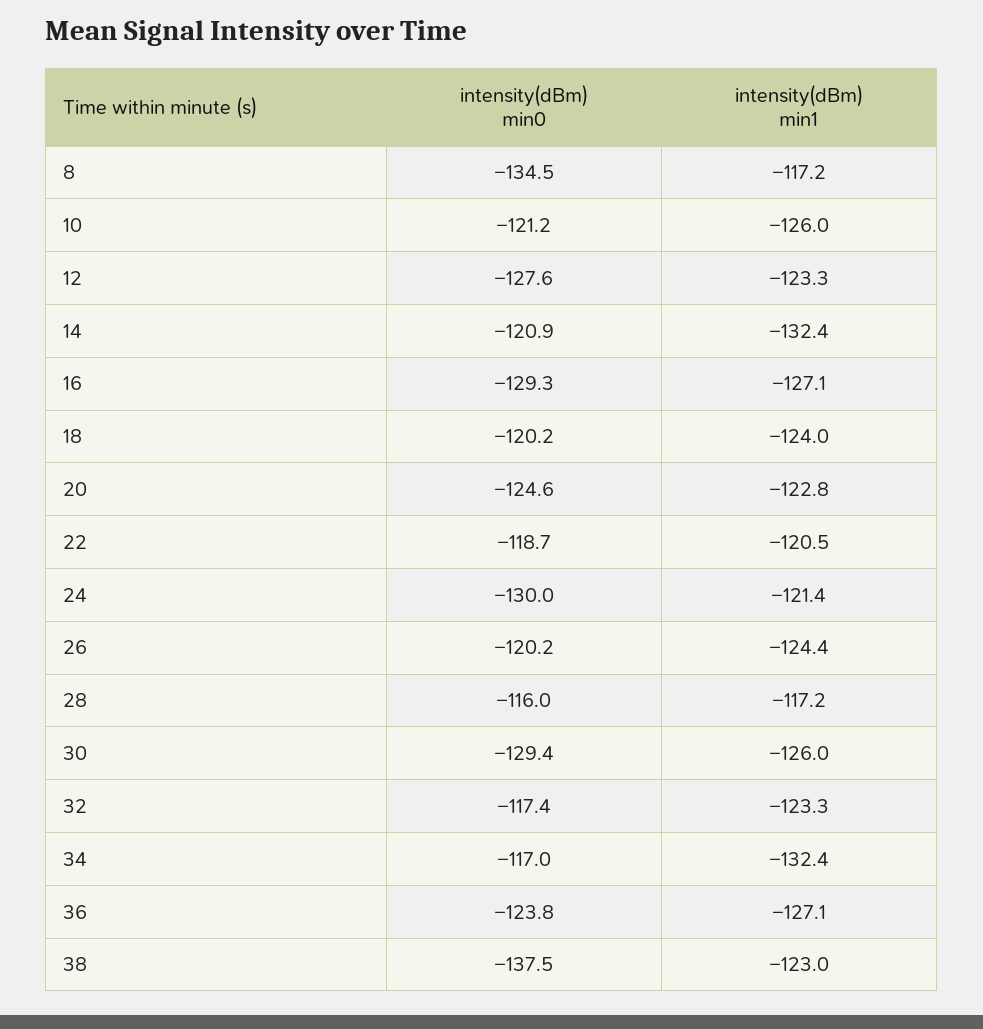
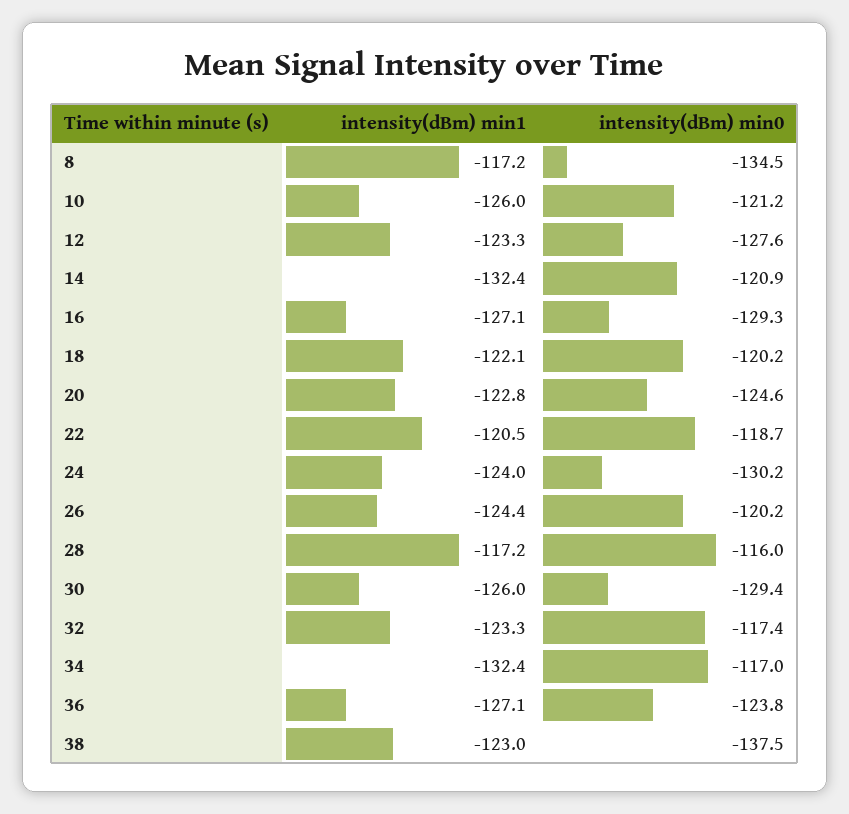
intensity(dBm) min1, 18: -124 -> -122.1
intensity(dBm) min0, 24: -130 -> -130.2
intensity(dBm) min1, 24: -121.4 -> -124

